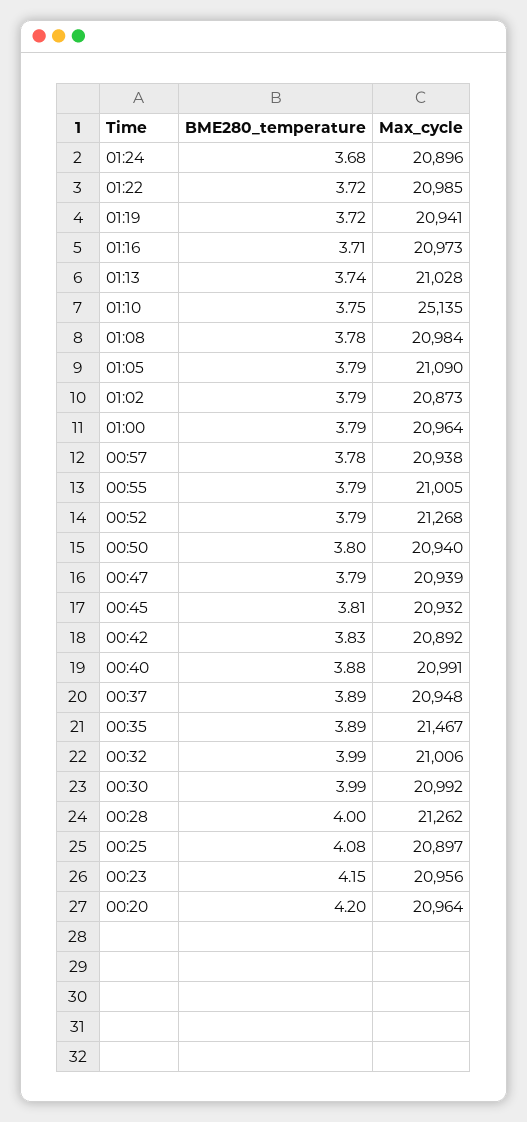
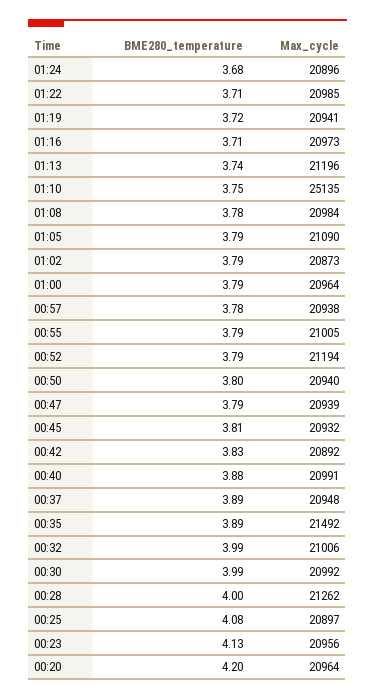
BME280_temperature, 01:22: 3.72 -> 3.71
Max_cycle, 01:13: 21028 -> 21196
Max_cycle, 00:52: 21268 -> 21194
Max_cycle, 00:35: 21467 -> 21492
BME280_temperature, 00:23: 4.15 -> 4.13

